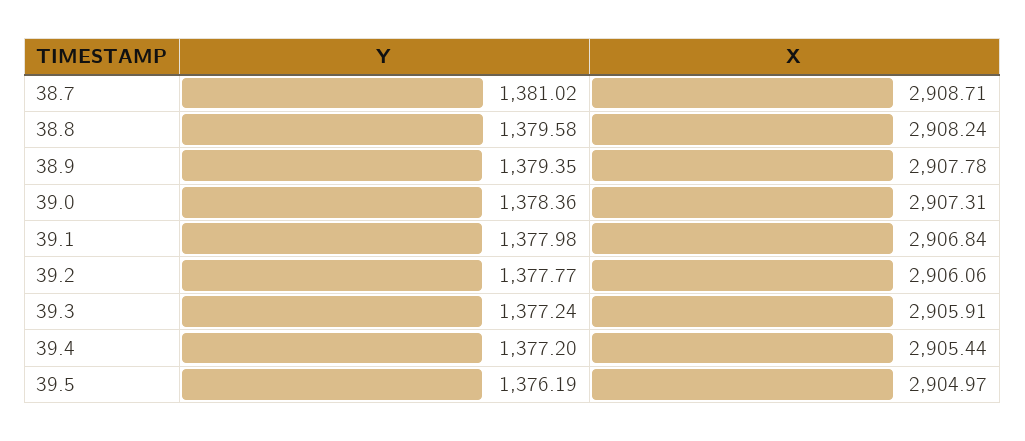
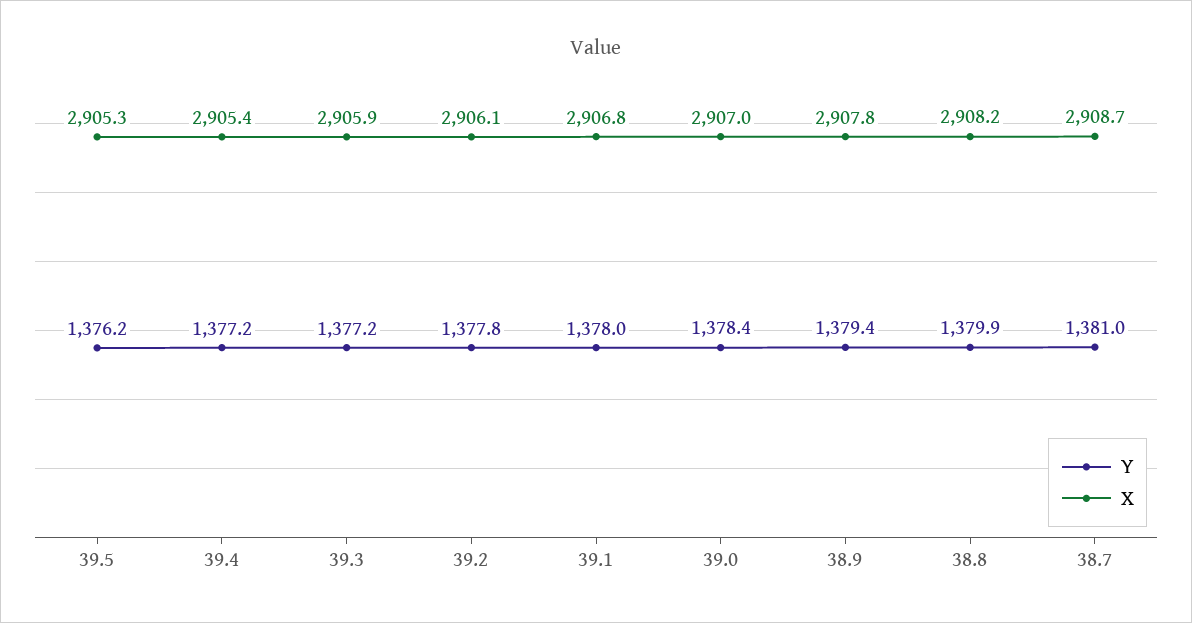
Y, 38.8: 1379.58 -> 1379.9
X, 39.0: 2907.31 -> 2907
X, 39.5: 2904.97 -> 2905.3

